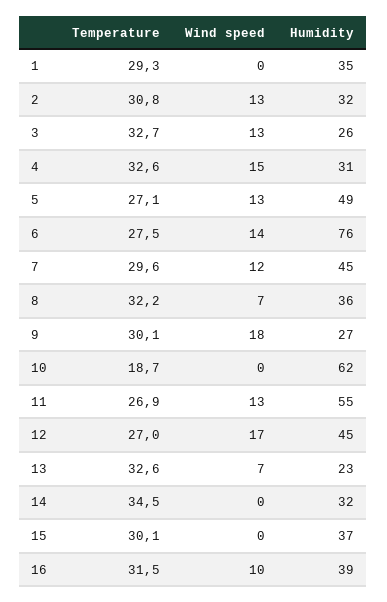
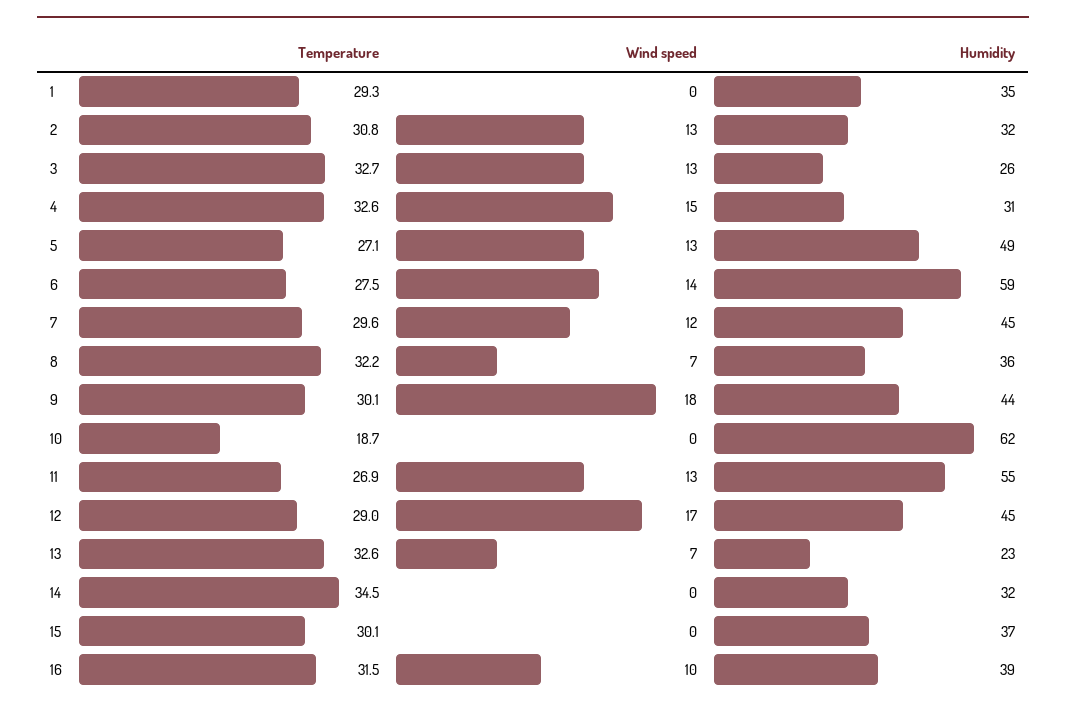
Humidity, 6: 76 -> 59
Humidity, 9: 27 -> 44
Temperature, 12: 27 -> 29

